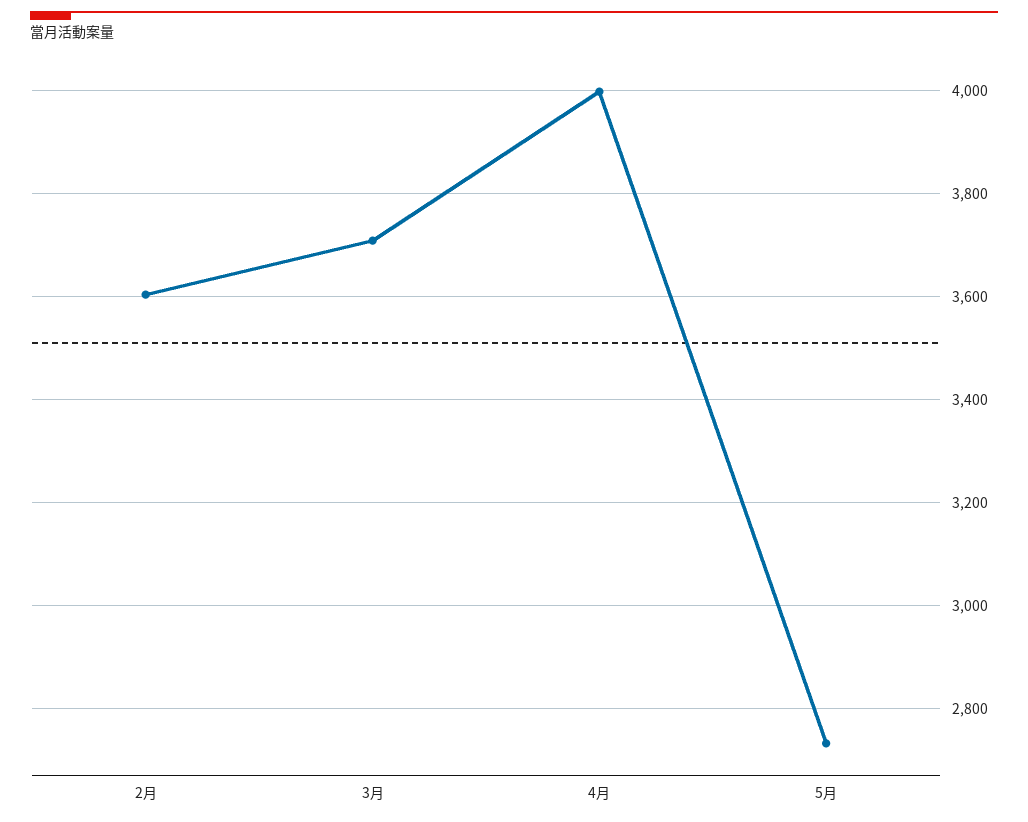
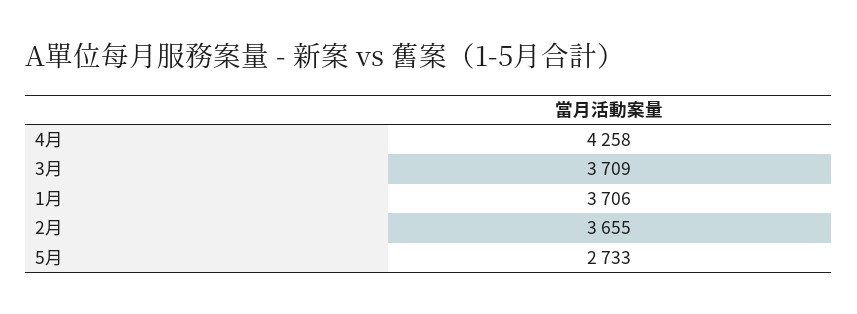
2月: 3600 -> 3655
4月: 4000 -> 4258
1月: none -> 3706

